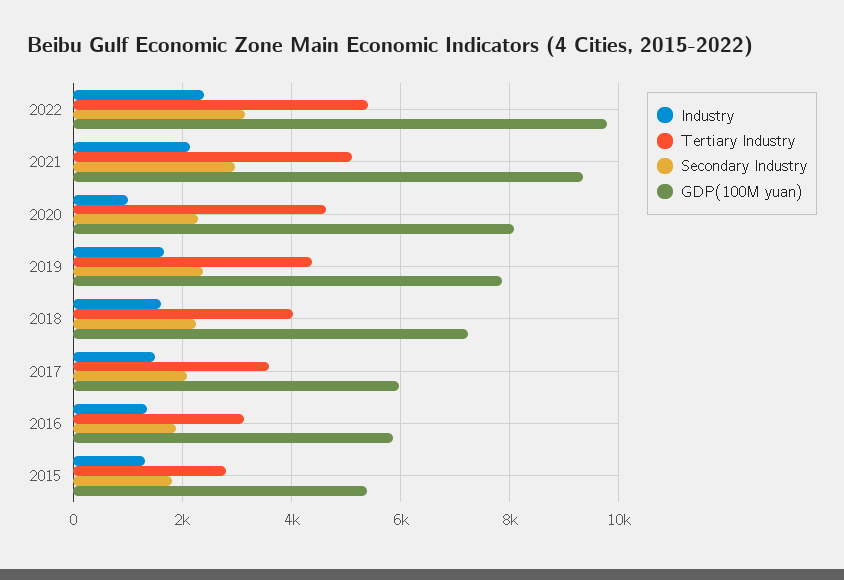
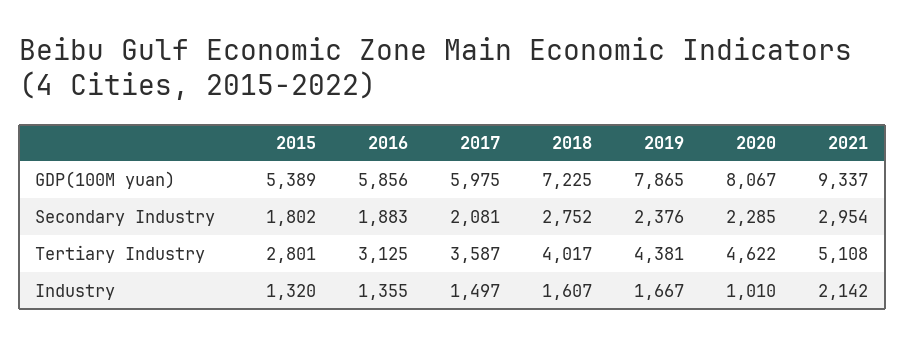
Industry, 2022: 2400 -> none
Tertiary Industry, 2022: 5400 -> none
Secondary Industry, 2022: 3200 -> none
GDP(100M yuan), 2022: 9800 -> none
Secondary Industry, 2018: 2200 -> 2752

